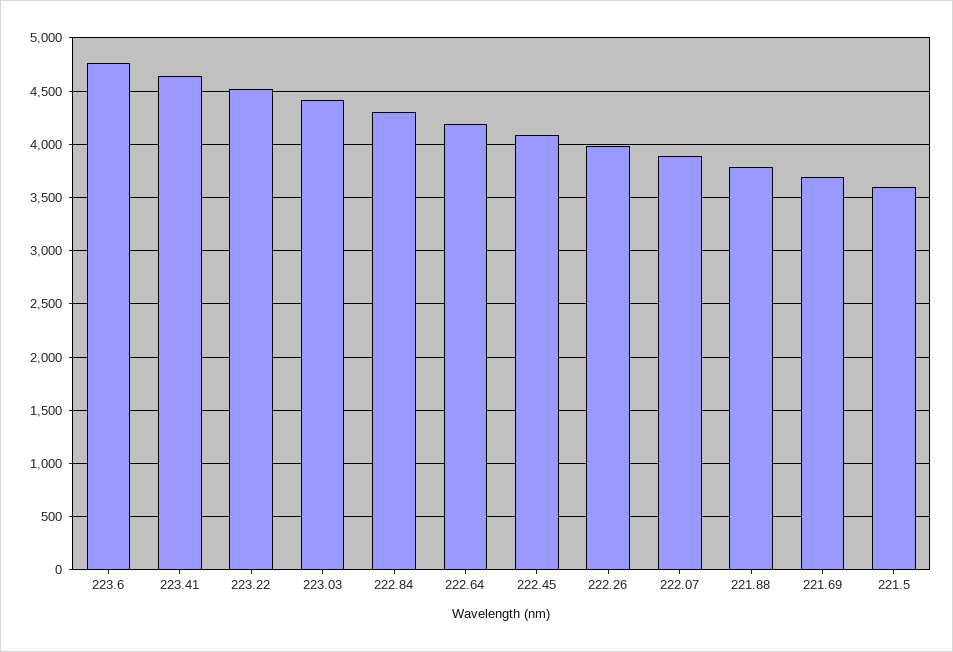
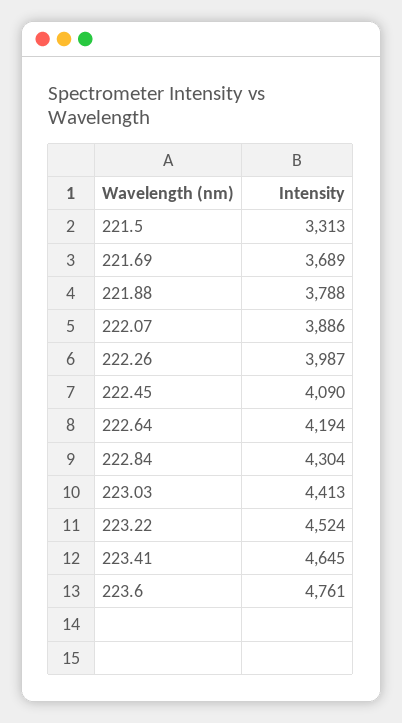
221.5: 3600 -> 3313

